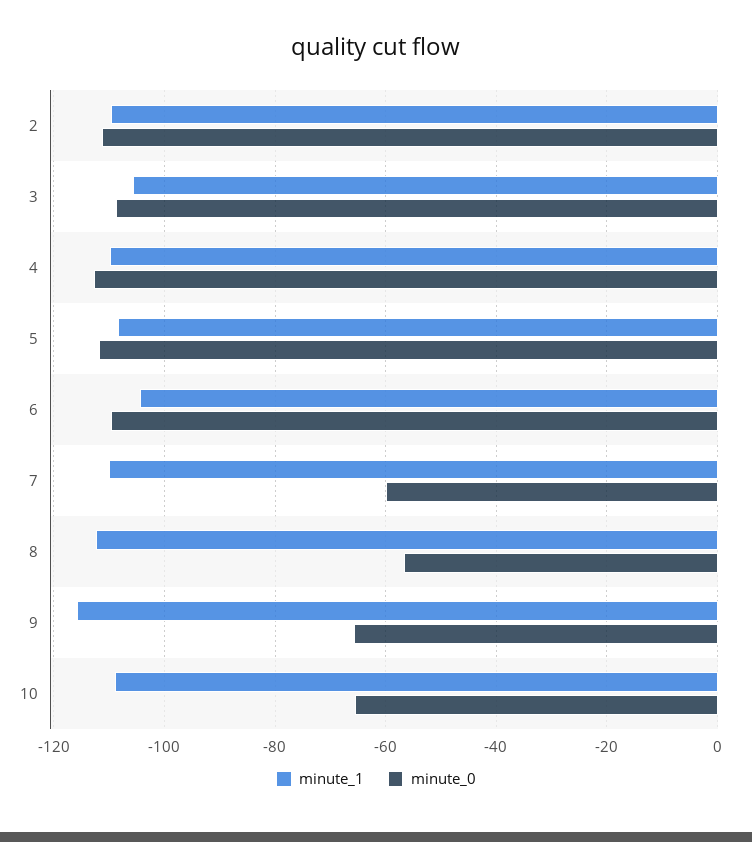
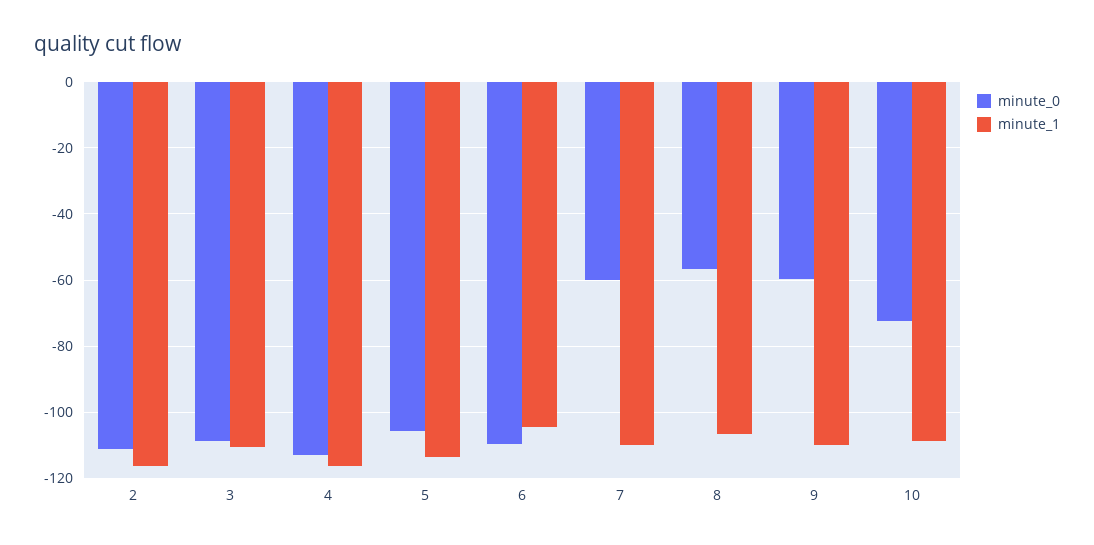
minute_1, 2: -110 -> -116
minute_1, 3: -106 -> -110
minute_1, 4: -110 -> -116
minute_1, 5: -108 -> -114
minute_0, 5: -112 -> -106
minute_1, 8: -112 -> -106
minute_1, 9: -116 -> -110
minute_0, 9: -66 -> -60
minute_0, 10: -66 -> -72

